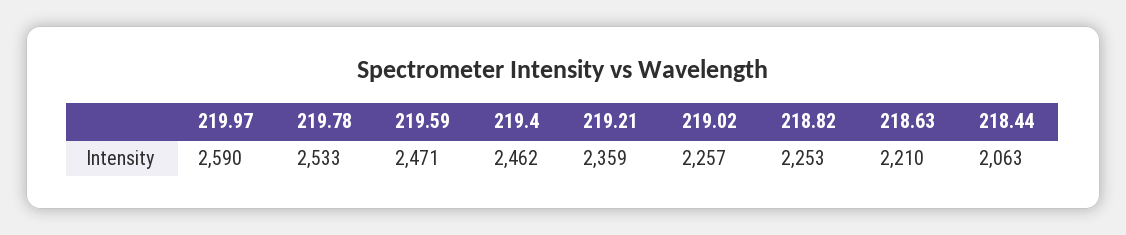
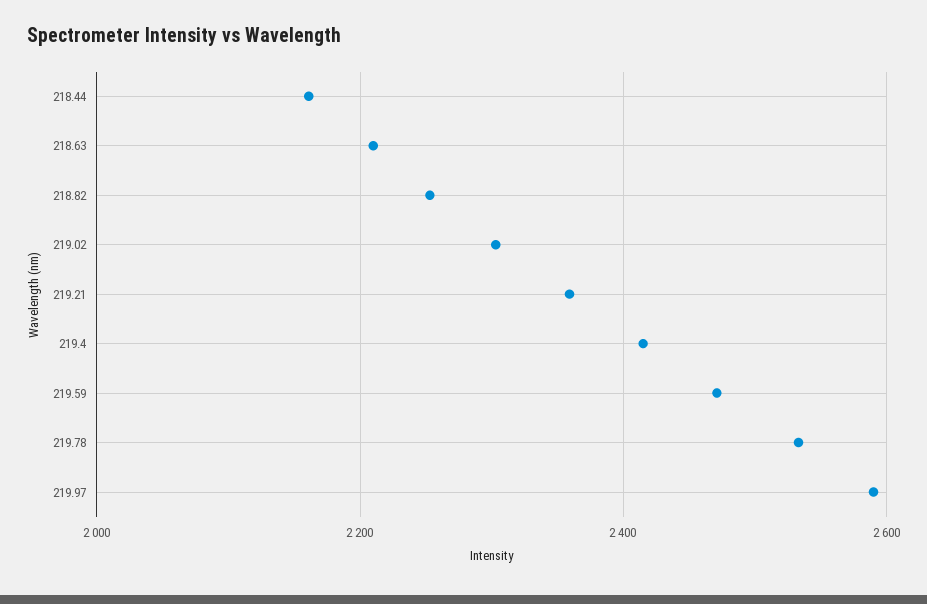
219.4: 2462 -> 2420
219.02: 2257 -> 2300
218.44: 2063 -> 2160

